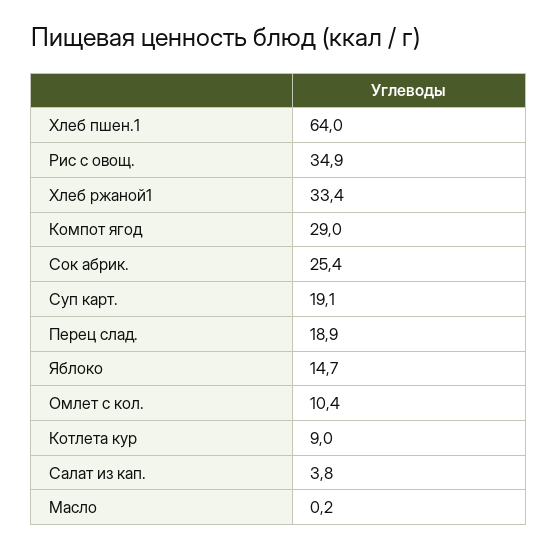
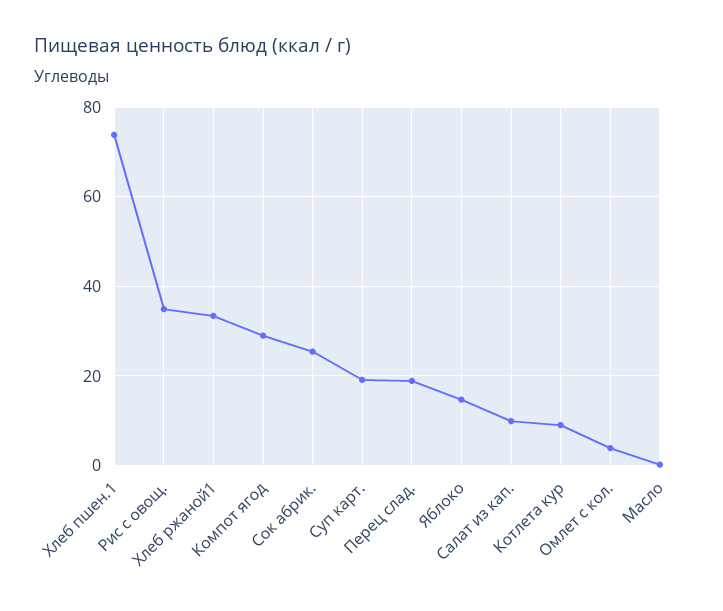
Хлеб пшен.1: 64 -> 74
Омлет с кол.: 10.4 -> 4
Салат из кап.: 3.8 -> 10

